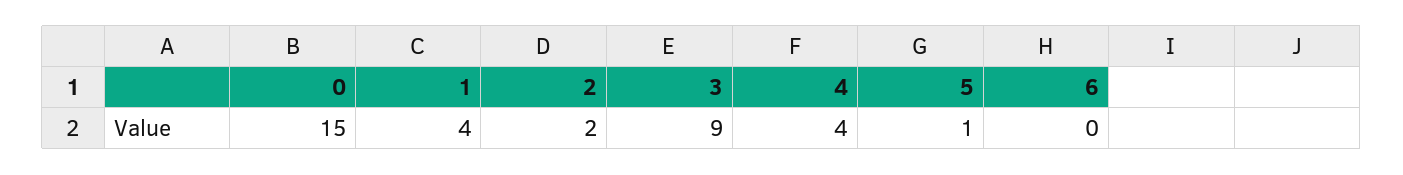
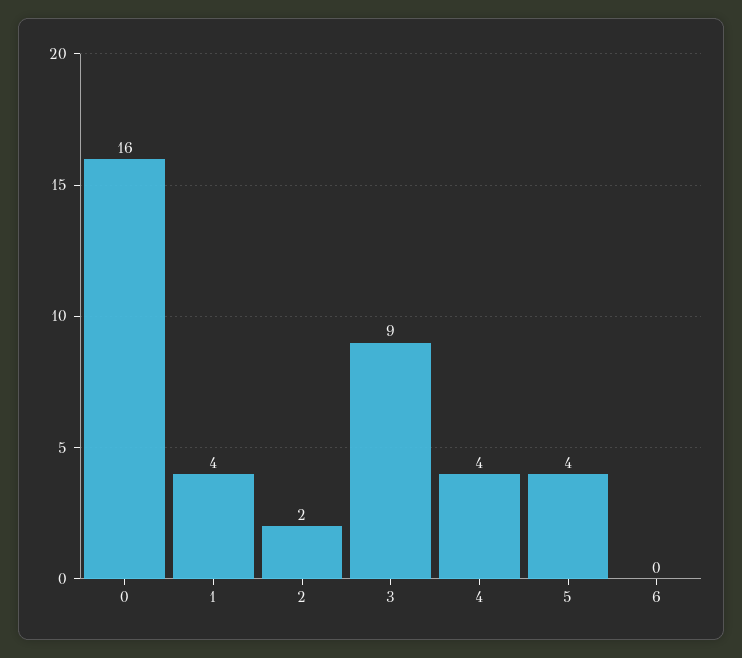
0: 15 -> 16
5: 1 -> 4

